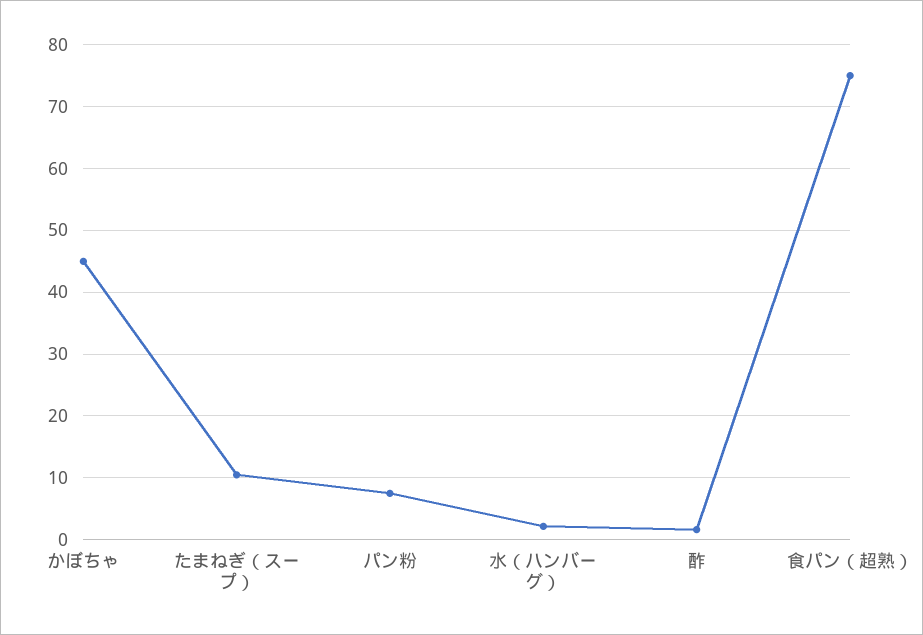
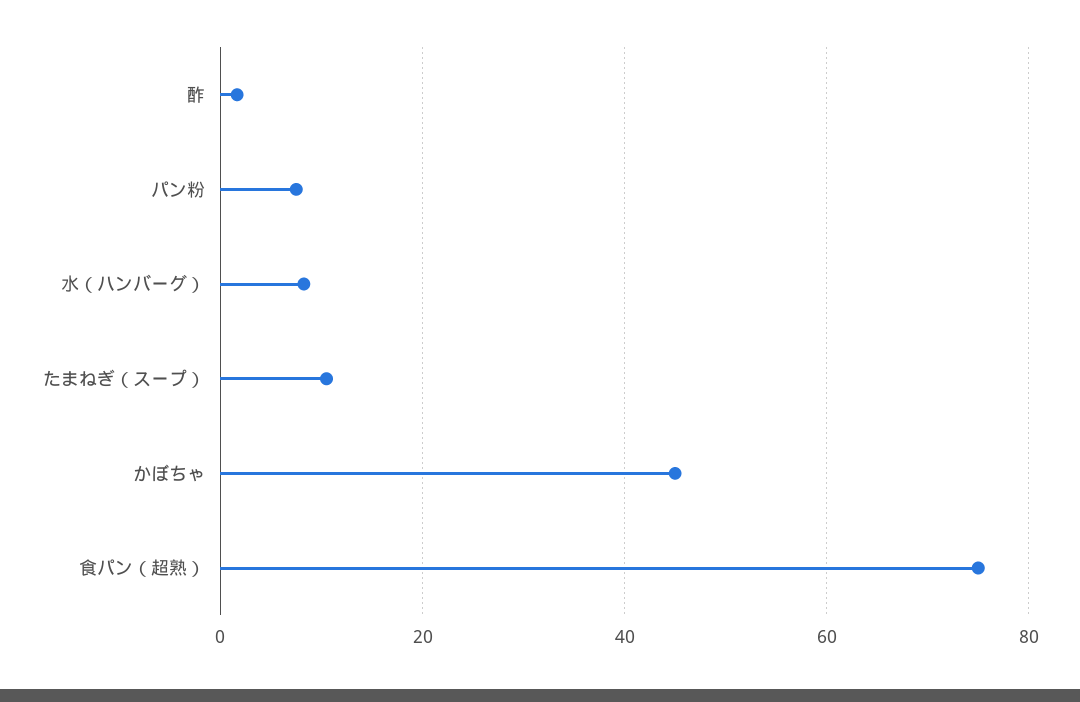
水（ハンバーグ）: 2 -> 8

